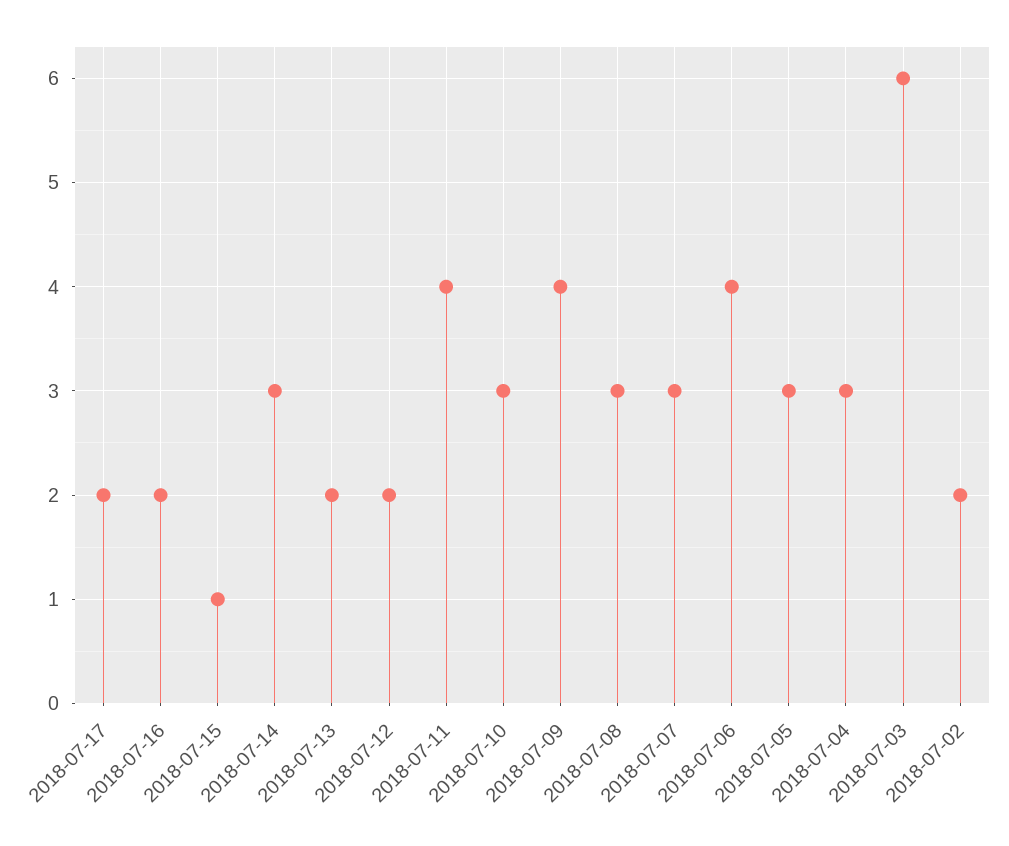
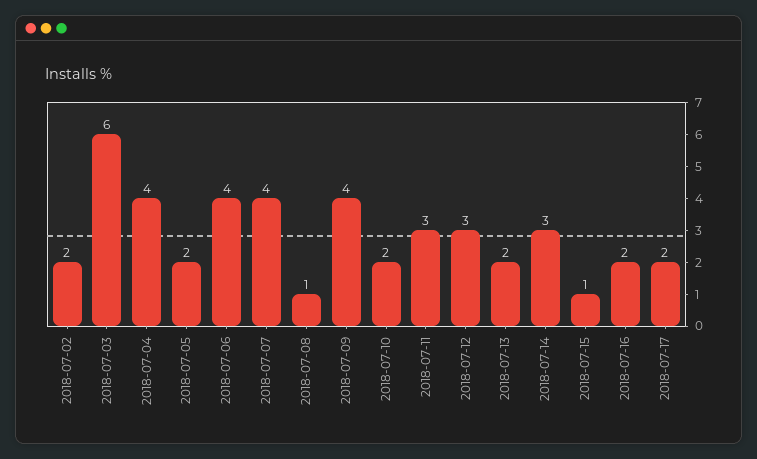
2018-07-12: 2 -> 3
2018-07-11: 4 -> 3
2018-07-10: 3 -> 2
2018-07-08: 3 -> 1
2018-07-07: 3 -> 4
2018-07-05: 3 -> 2
2018-07-04: 3 -> 4

